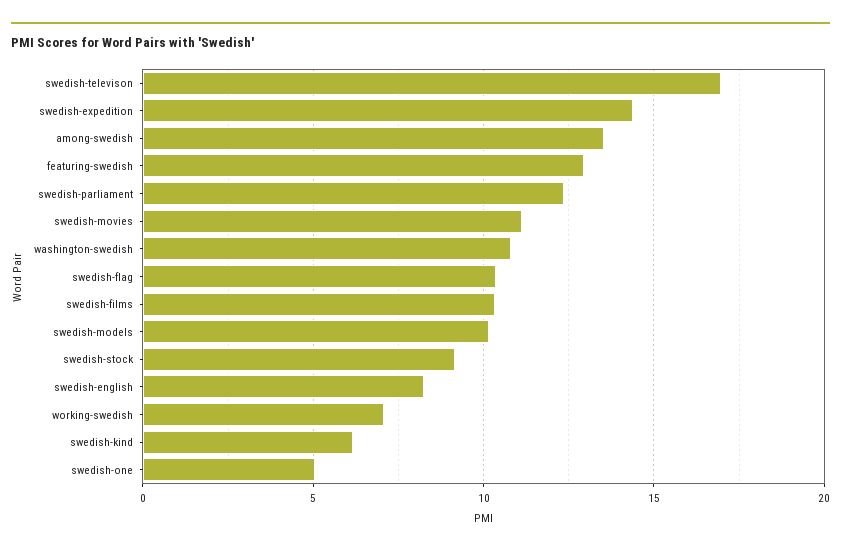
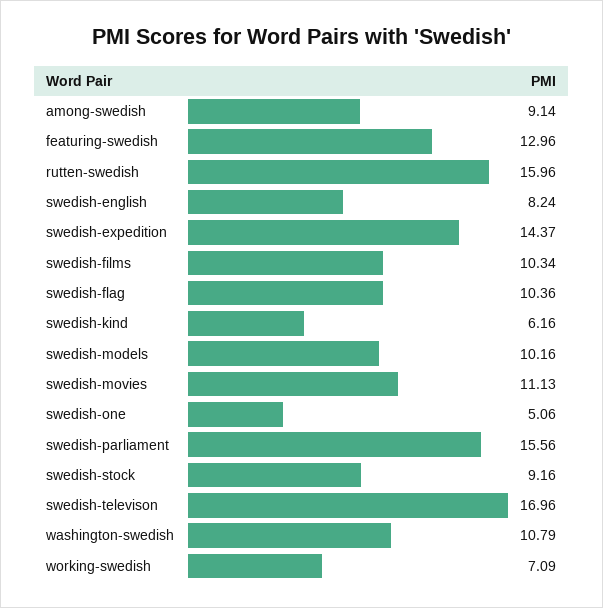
among-swedish: 13.5 -> 9.14
swedish-parliament: 12.5 -> 15.56
rutten-swedish: none -> 15.96

